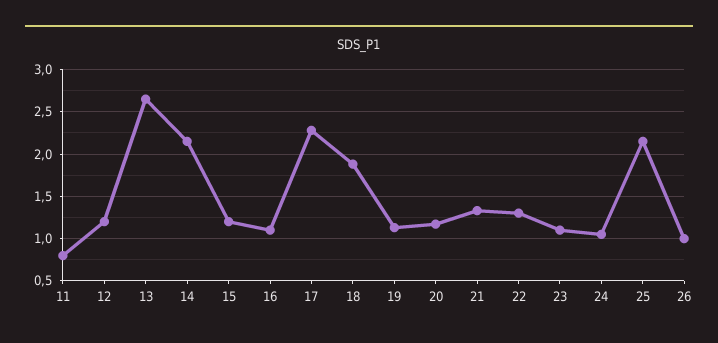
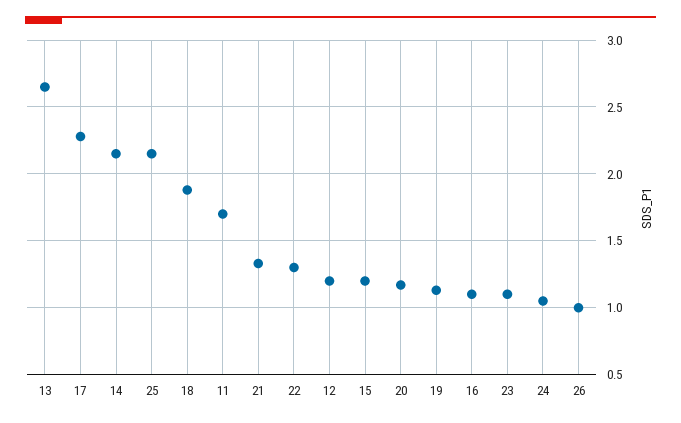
11: 0.8 -> 1.7

